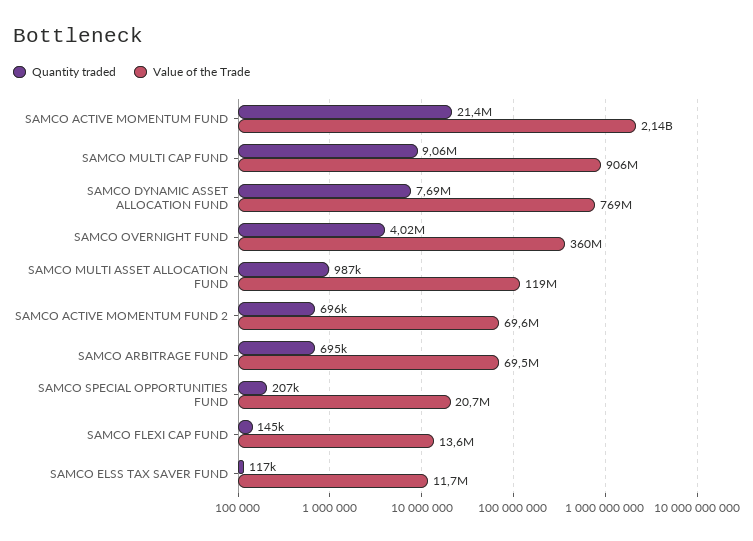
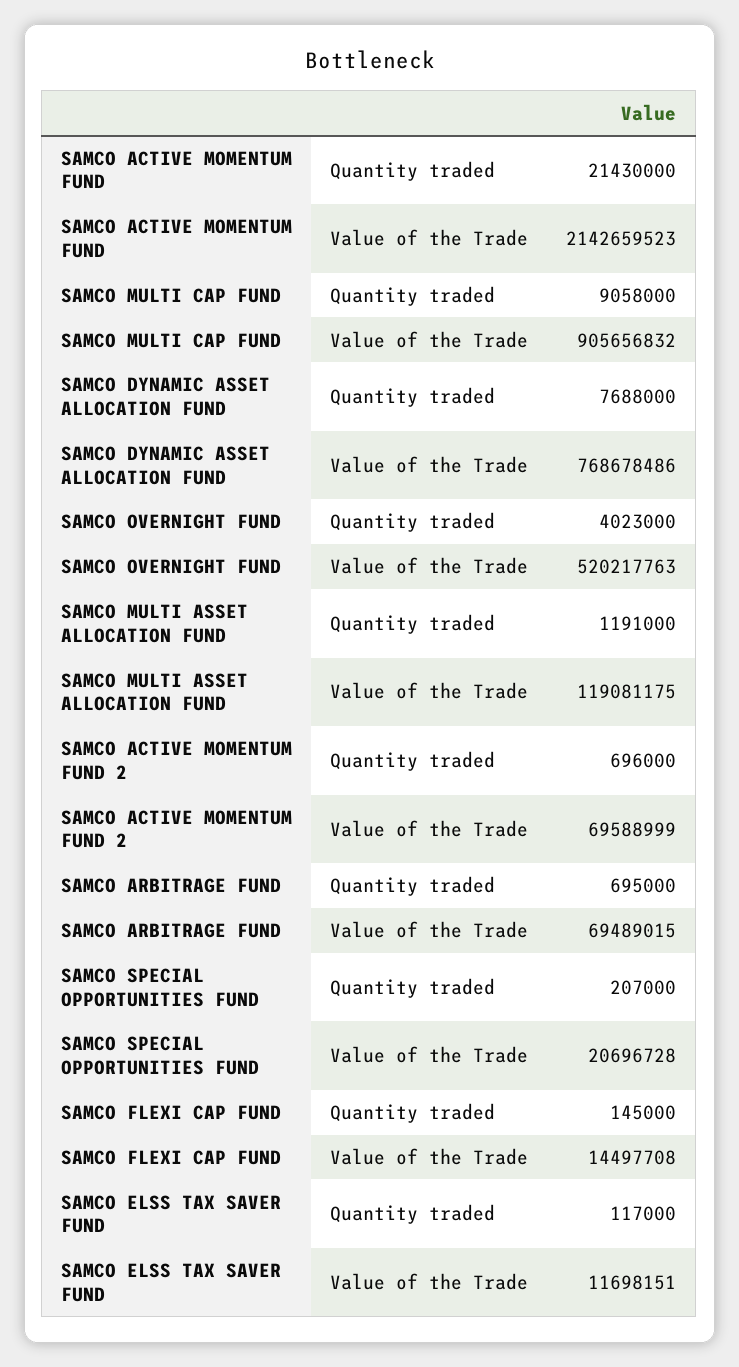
Value of the Trade, SAMCO OVERNIGHT FUND: 360000000 -> 520217763
Quantity traded, SAMCO MULTI ASSET ALLOCATION FUND: 987000 -> 1191000
Value of the Trade, SAMCO FLEXI CAP FUND: 13600000 -> 14497708

